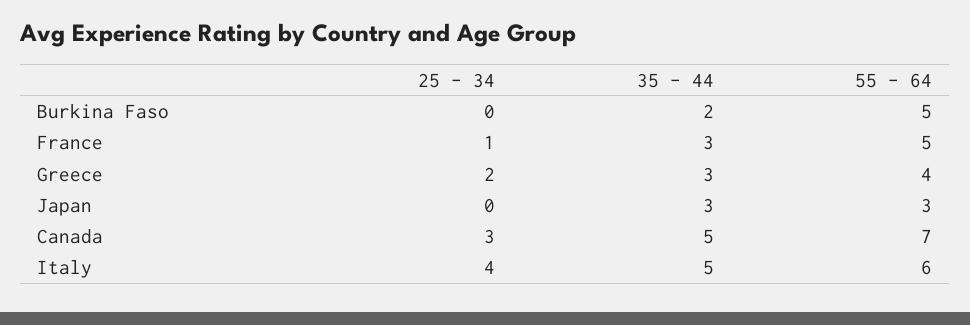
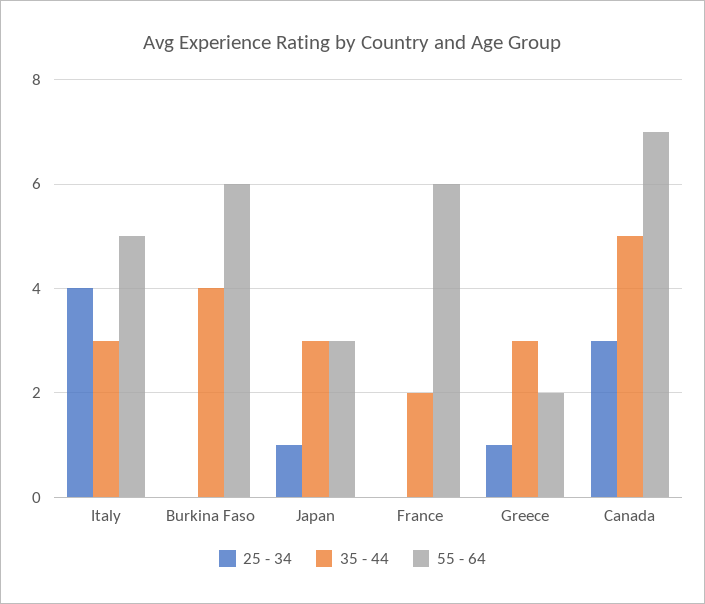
35 - 44, Burkina Faso: 2 -> 4
55 - 64, Burkina Faso: 5 -> 6
25 - 34, France: 1 -> 0
35 - 44, France: 3 -> 2
55 - 64, France: 5 -> 6
25 - 34, Greece: 2 -> 1
55 - 64, Greece: 4 -> 2
25 - 34, Japan: 0 -> 1
35 - 44, Italy: 5 -> 3
55 - 64, Italy: 6 -> 5

